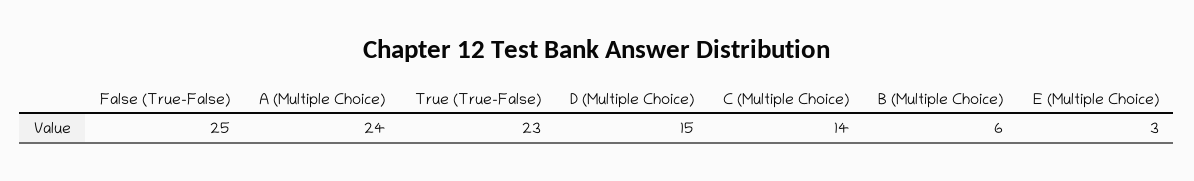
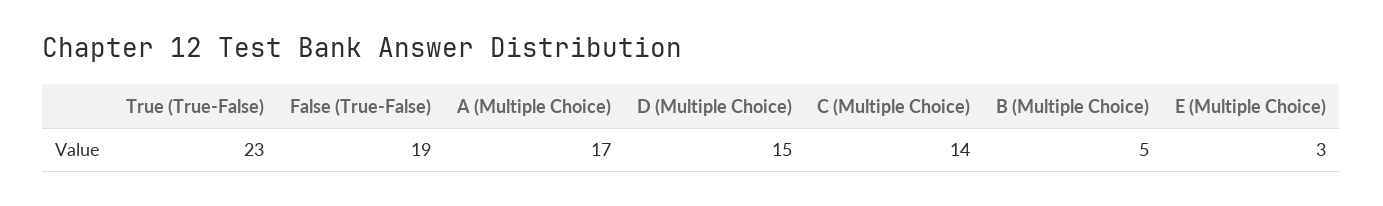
False (True-False): 25 -> 19
A (Multiple Choice): 24 -> 17
B (Multiple Choice): 6 -> 5

